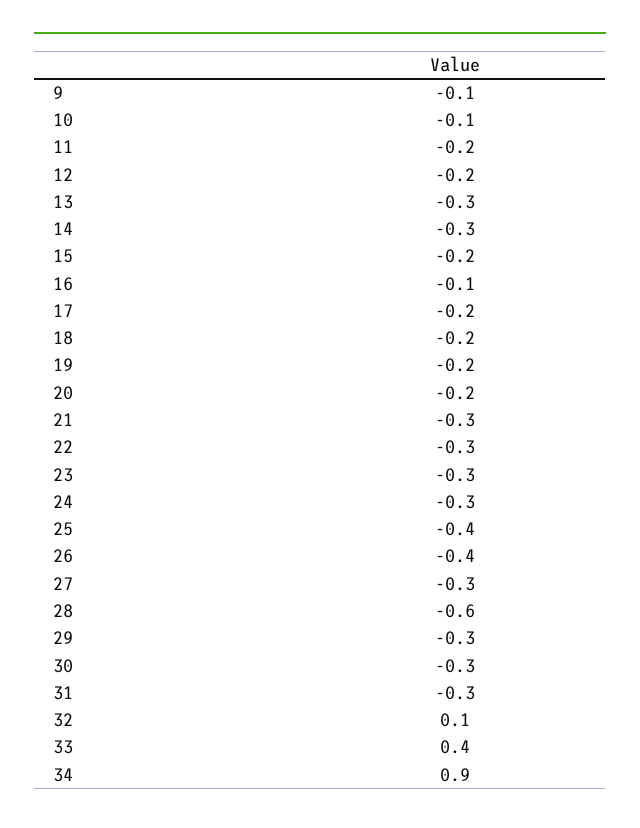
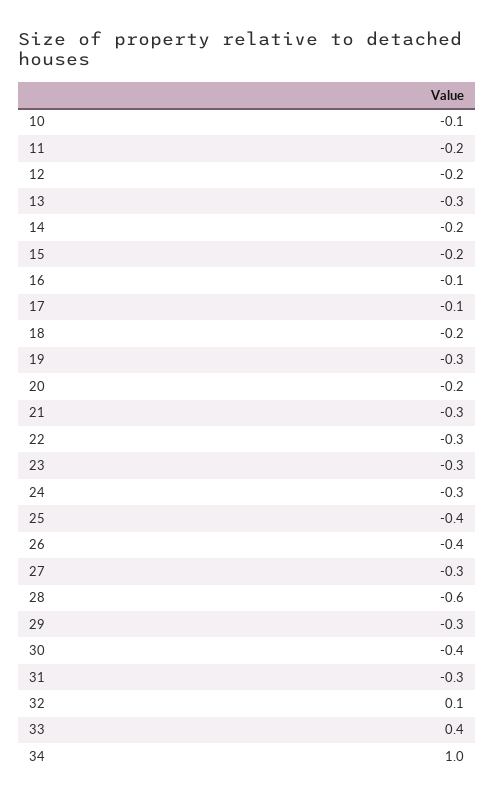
9: -0.1 -> none
14: -0.3 -> -0.2
17: -0.2 -> -0.1
19: -0.2 -> -0.3
30: -0.3 -> -0.4
34: 0.9 -> 1

